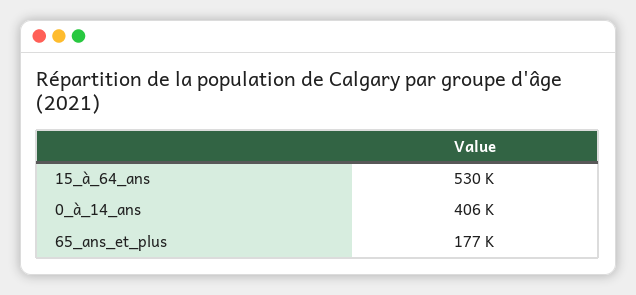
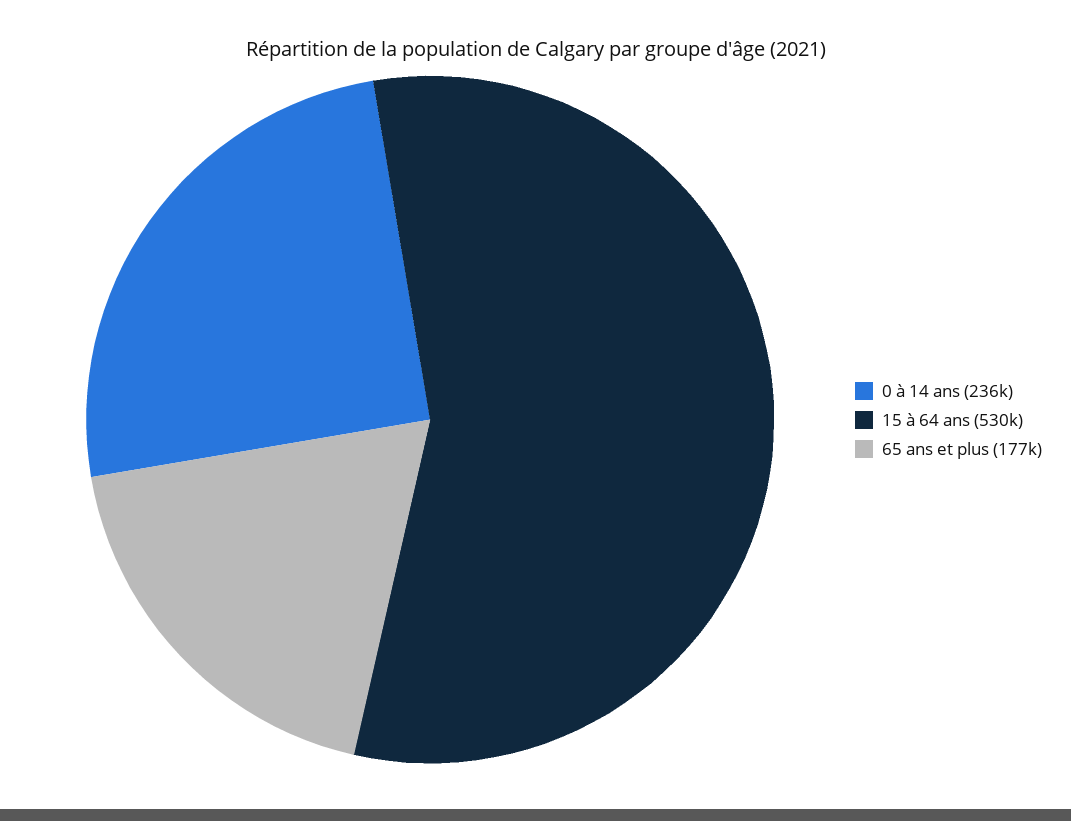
0_à_14_ans: 406000 -> 236000

